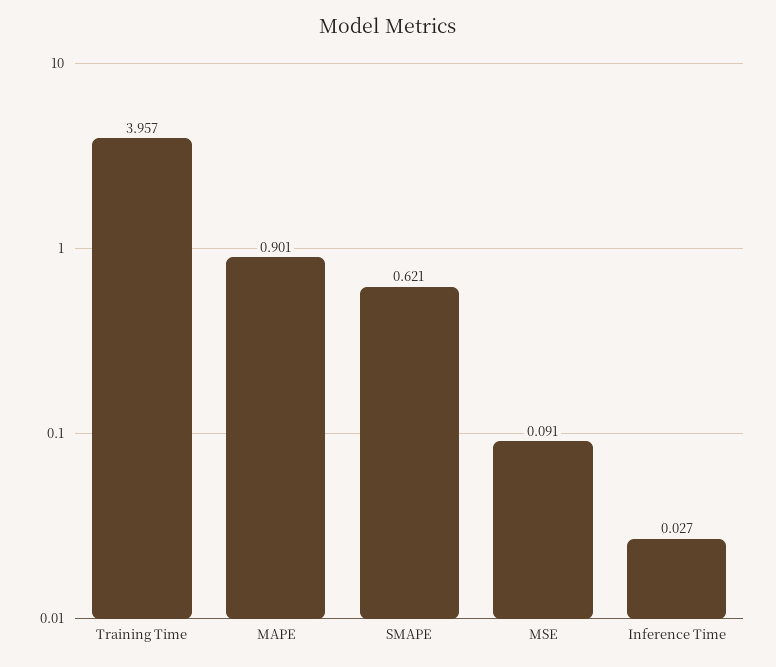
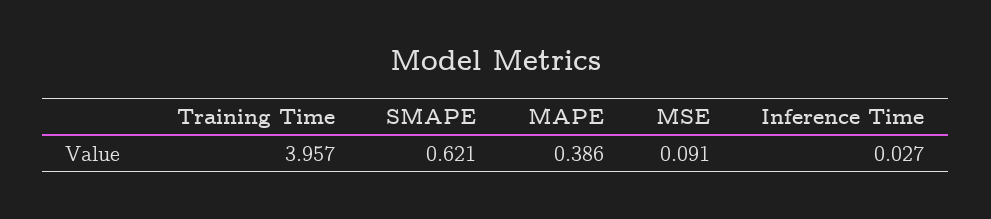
MAPE: 0.901 -> 0.386

